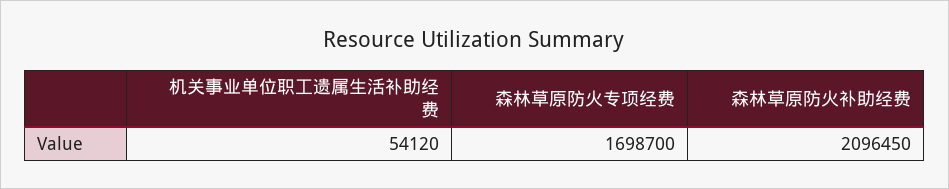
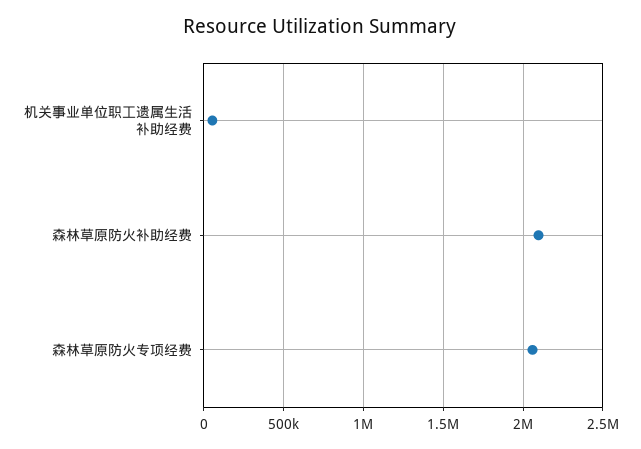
森林草原防火专项经费: 1698700 -> 2050000

